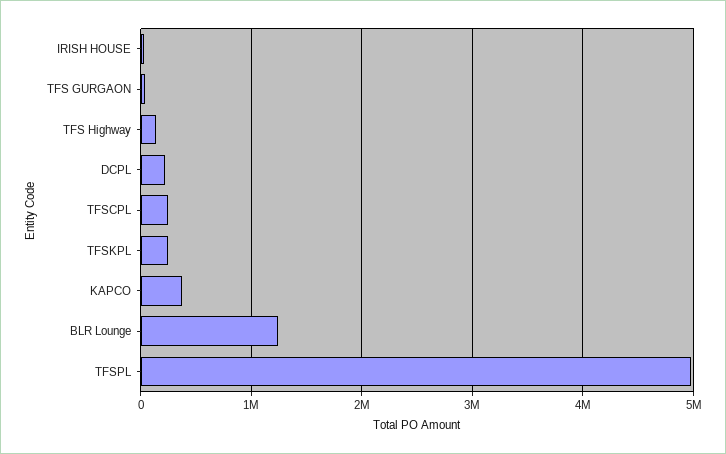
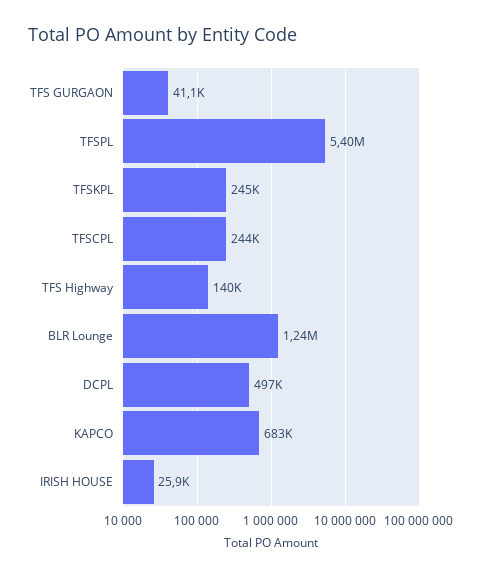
DCPL: 200000 -> 497000
KAPCO: 400000 -> 683000
TFSPL: 5000000 -> 5400000

